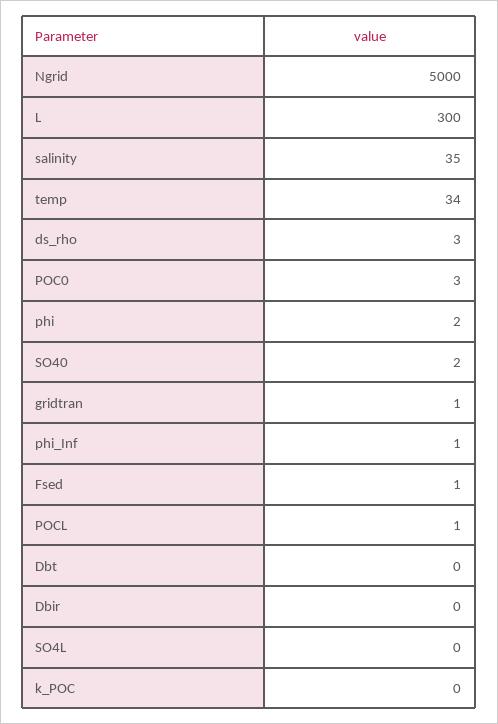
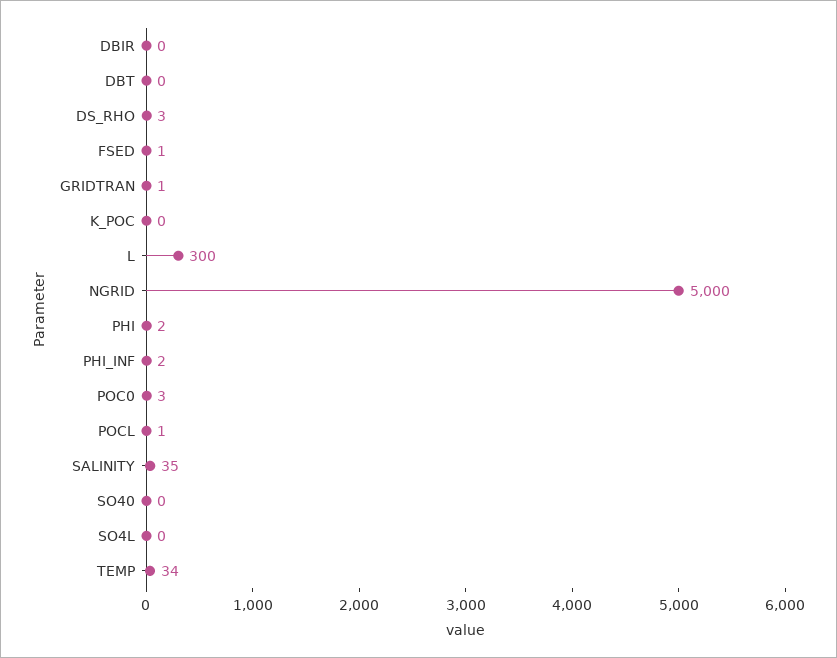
SO40: 2 -> 0
phi_Inf: 1 -> 2

